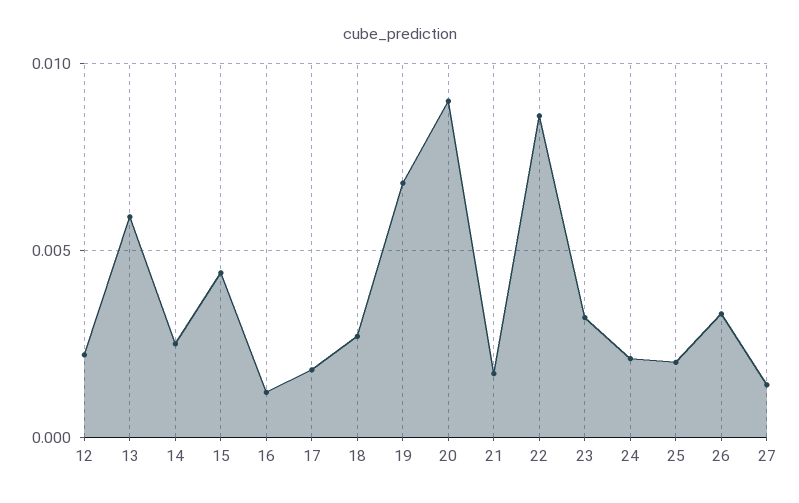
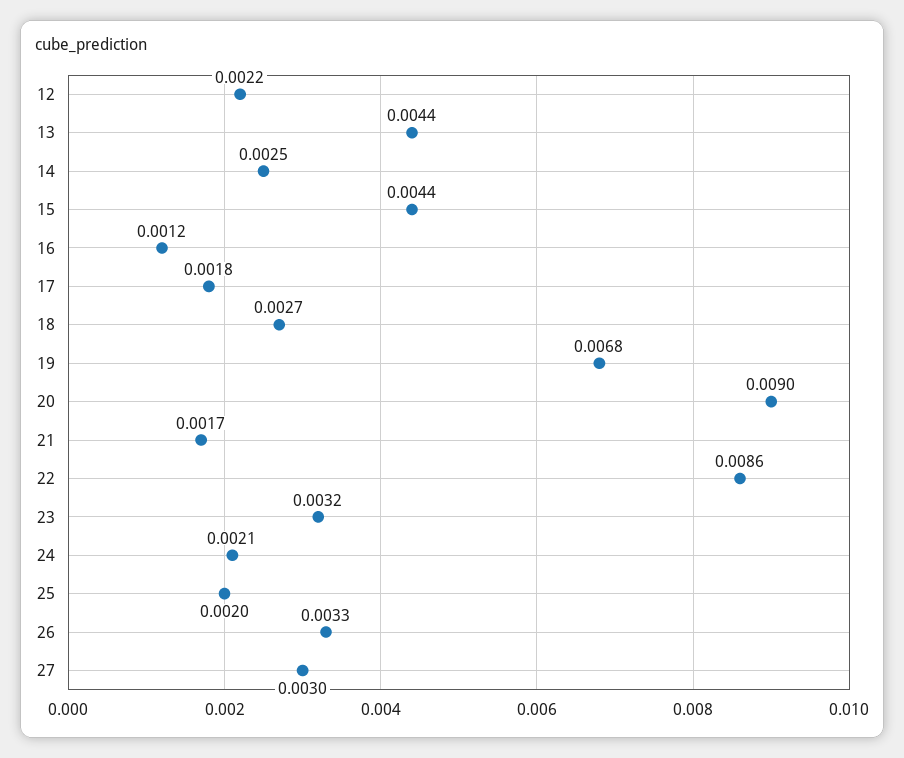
13: 0.006 -> 0.0044
27: 0.0015 -> 0.003

